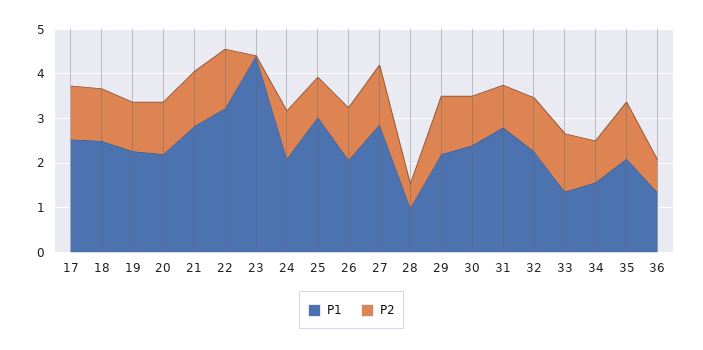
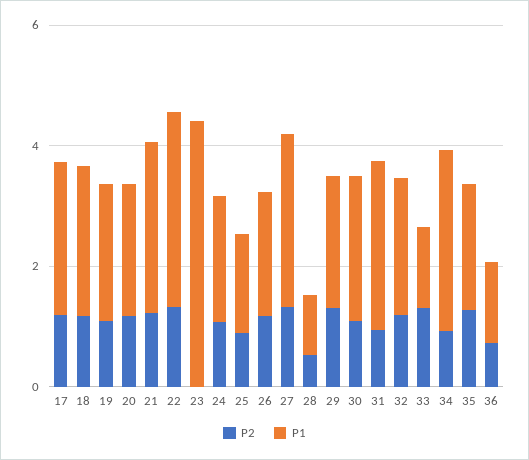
P1, 25: 3 -> 1.5
P1, 34: 1.6 -> 3

